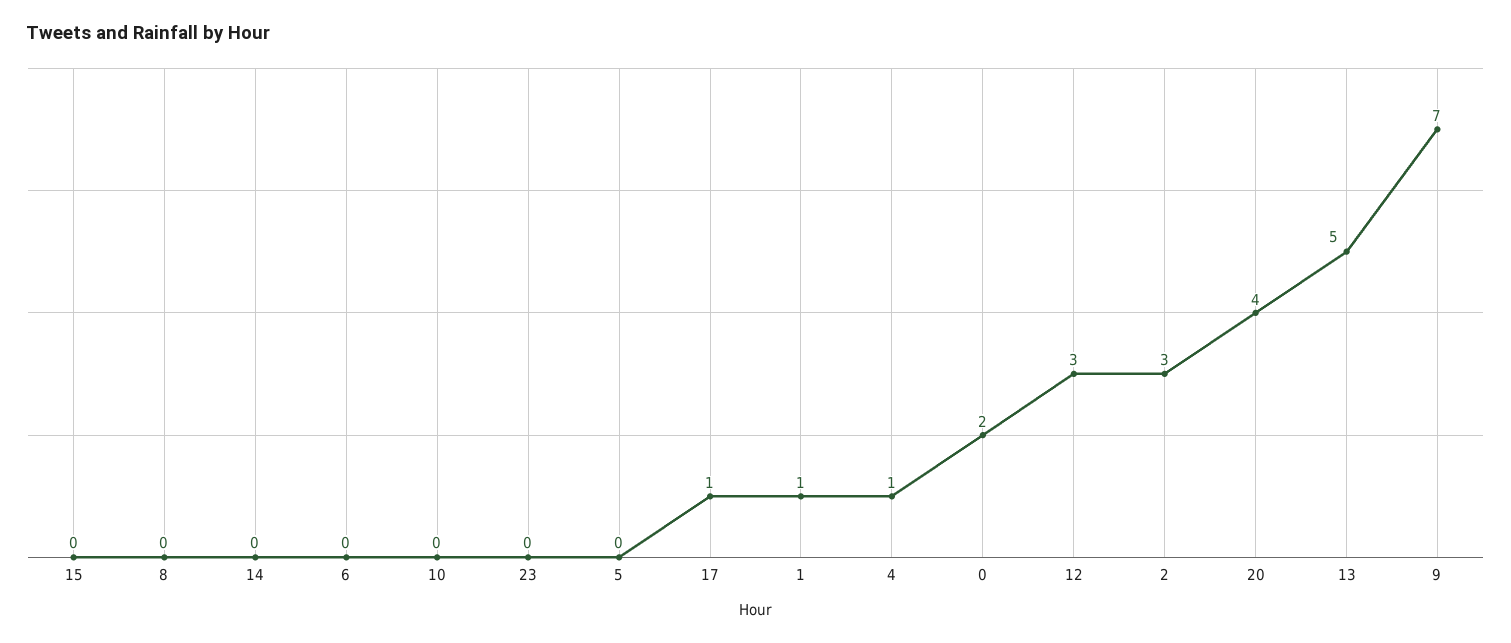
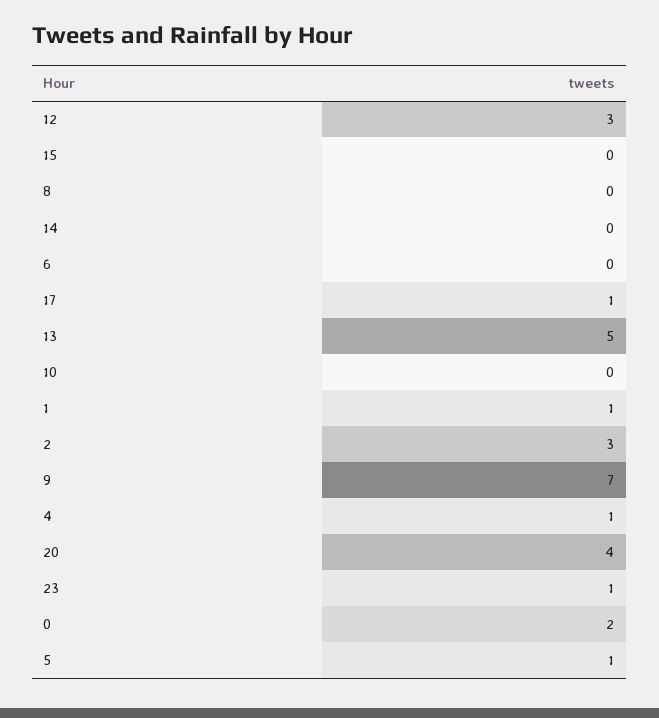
23: 0 -> 1
5: 0 -> 1

